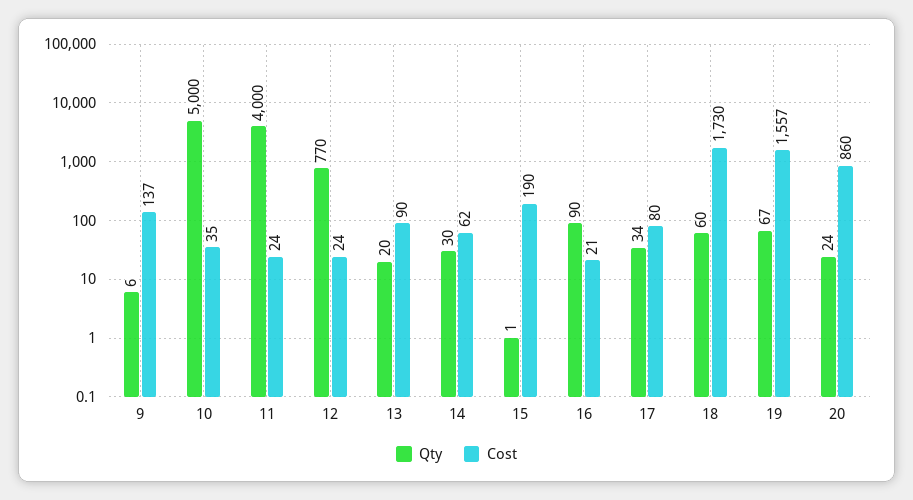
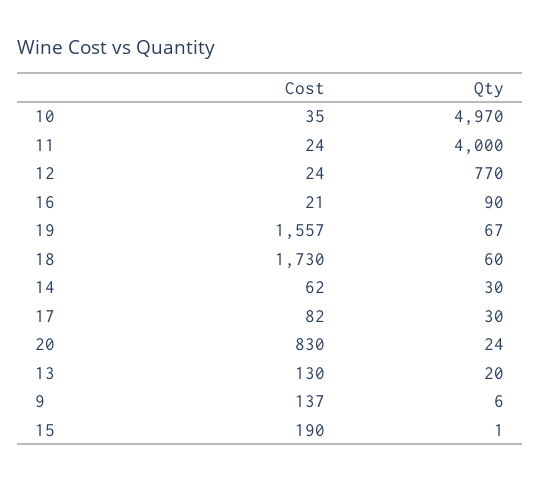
Qty, 10: 5000 -> 4970
Cost, 13: 90 -> 130
Qty, 17: 34 -> 30
Cost, 17: 80 -> 82
Cost, 20: 860 -> 830

